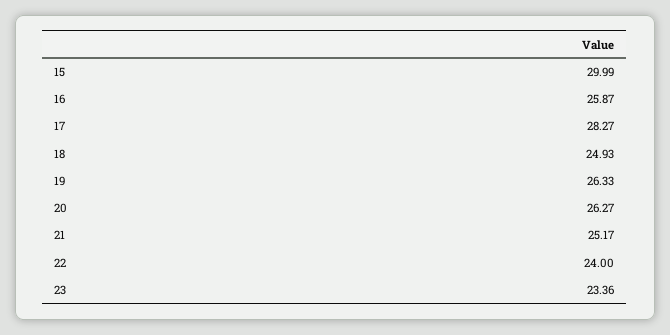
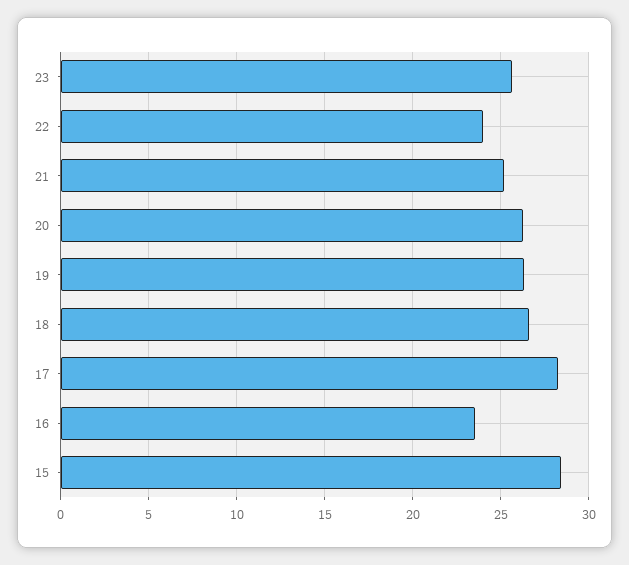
15: 29.99 -> 28.5
16: 25.87 -> 23.5
18: 24.93 -> 26.5
23: 23.36 -> 25.5

